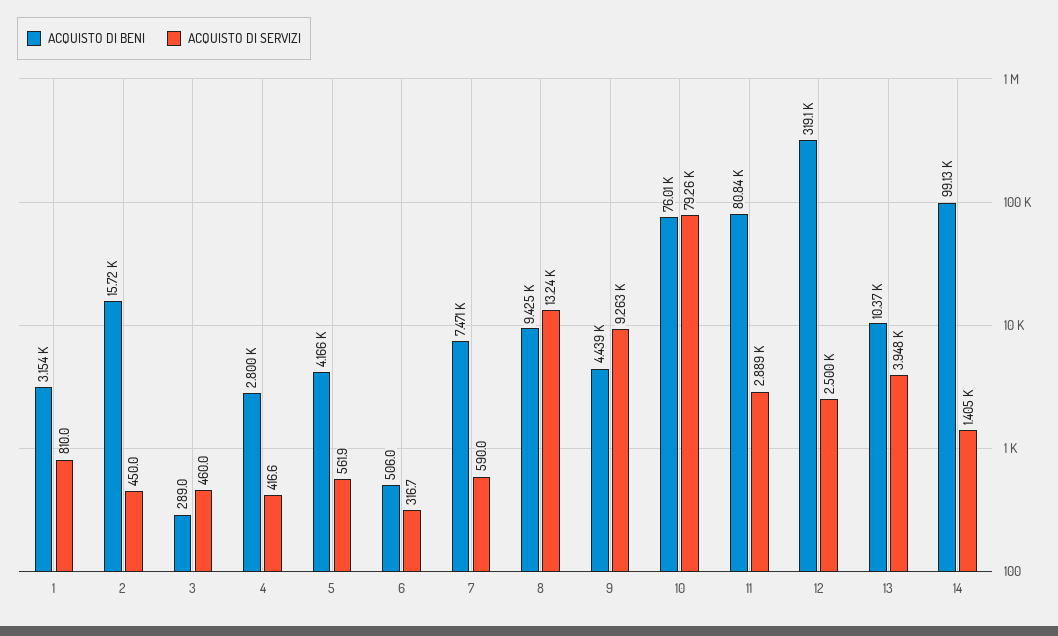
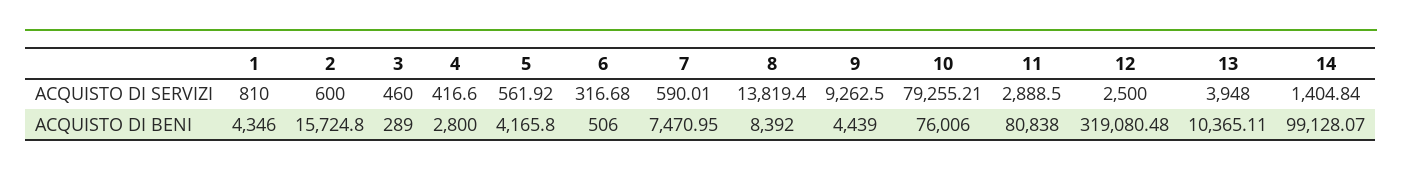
ACQUISTO DI BENI, 1: 3154 -> 4346
ACQUISTO DI SERVIZI, 2: 450 -> 600
ACQUISTO DI BENI, 8: 9425 -> 8392
ACQUISTO DI SERVIZI, 8: 13240 -> 13819.4

